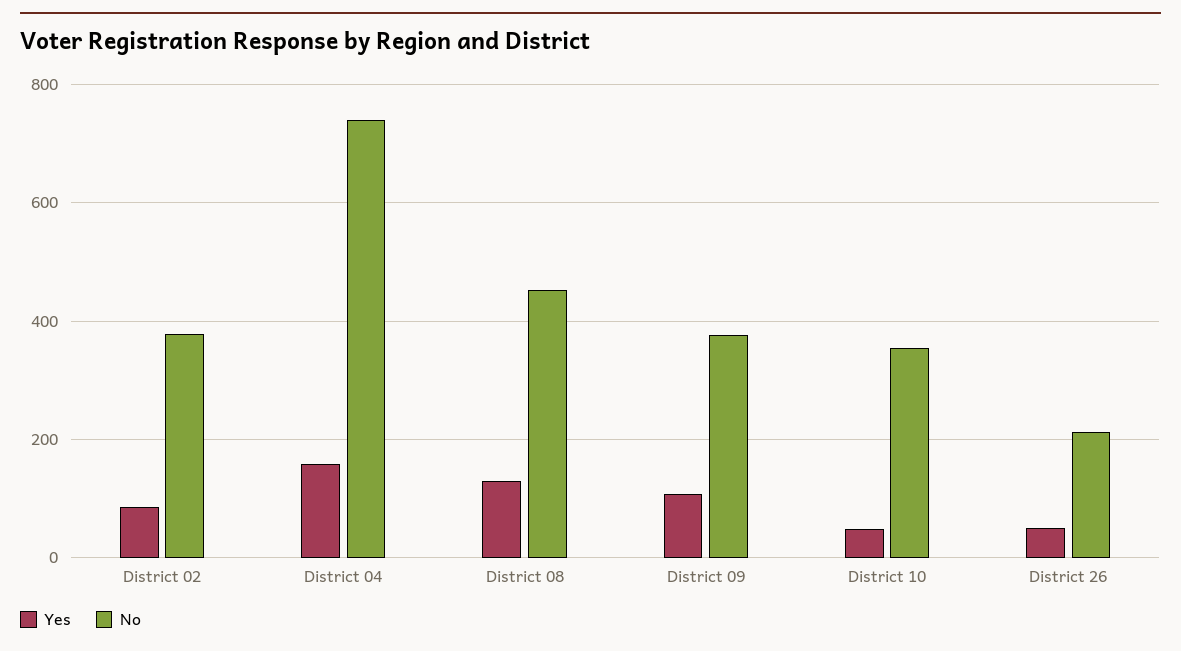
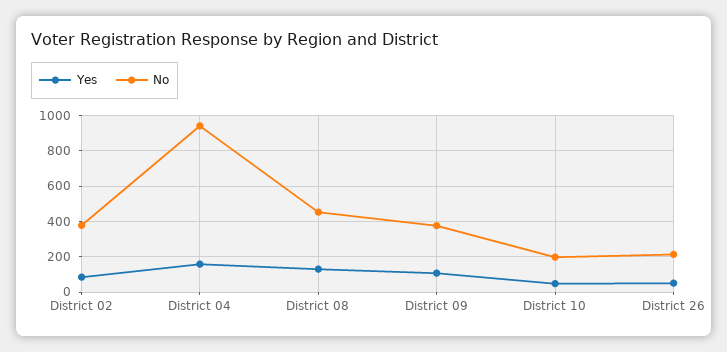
No, District 04: 740 -> 950
No, District 10: 360 -> 200

